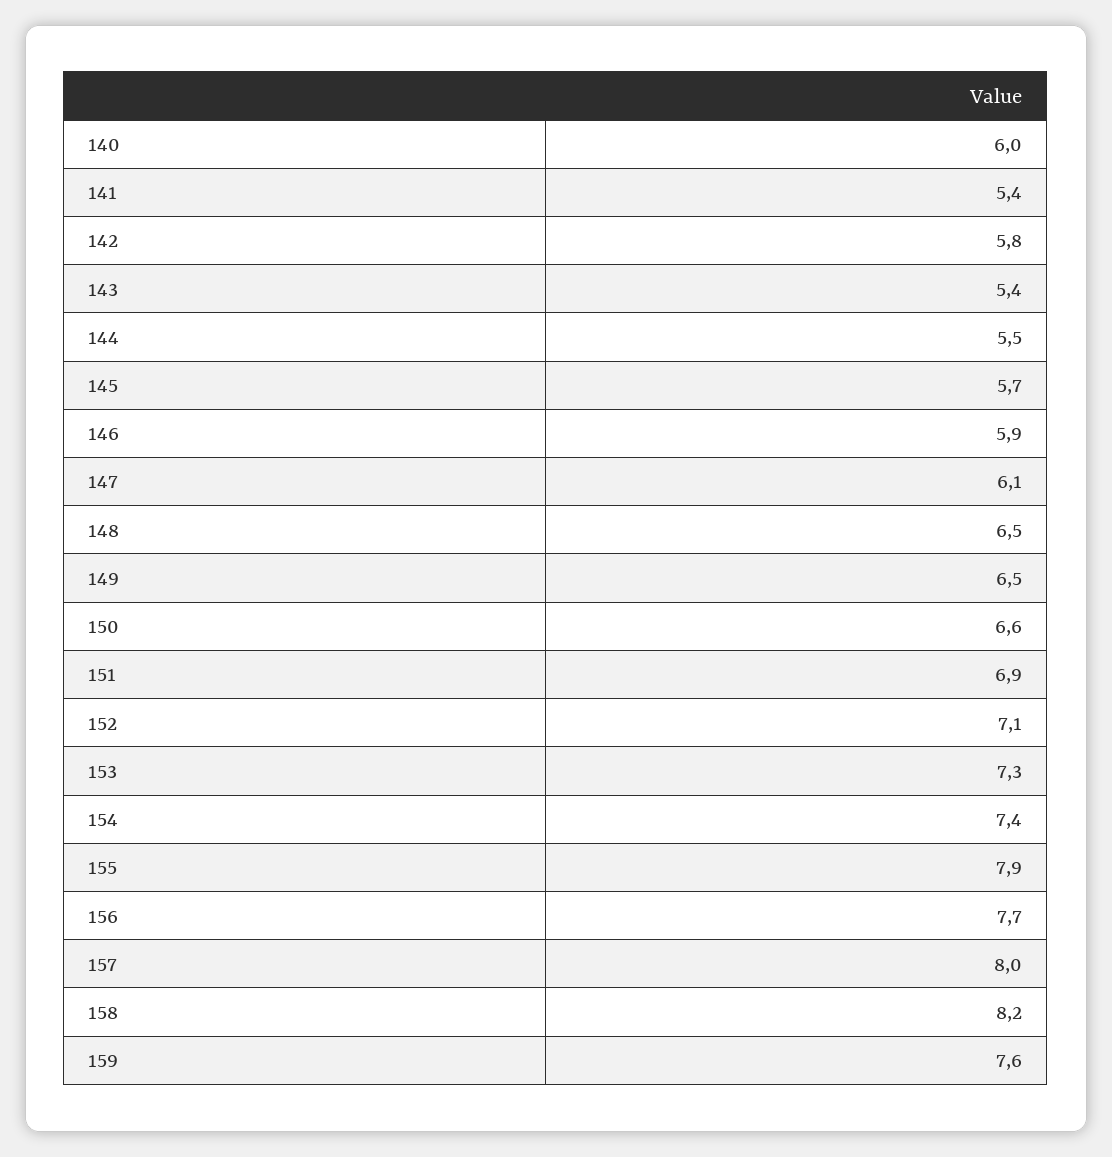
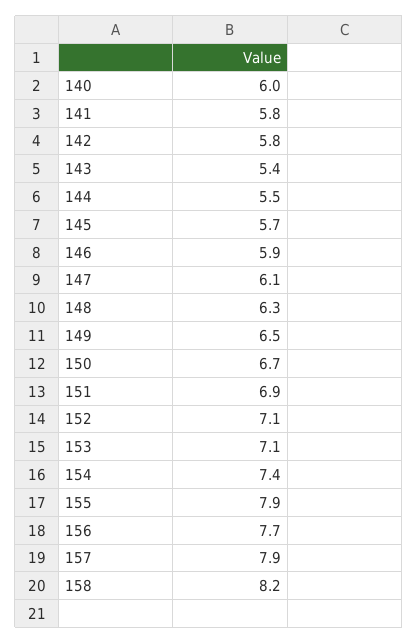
141: 5.4 -> 5.8
148: 6.5 -> 6.3
150: 6.6 -> 6.7
153: 7.3 -> 7.1
157: 8 -> 7.9
159: 7.6 -> none

